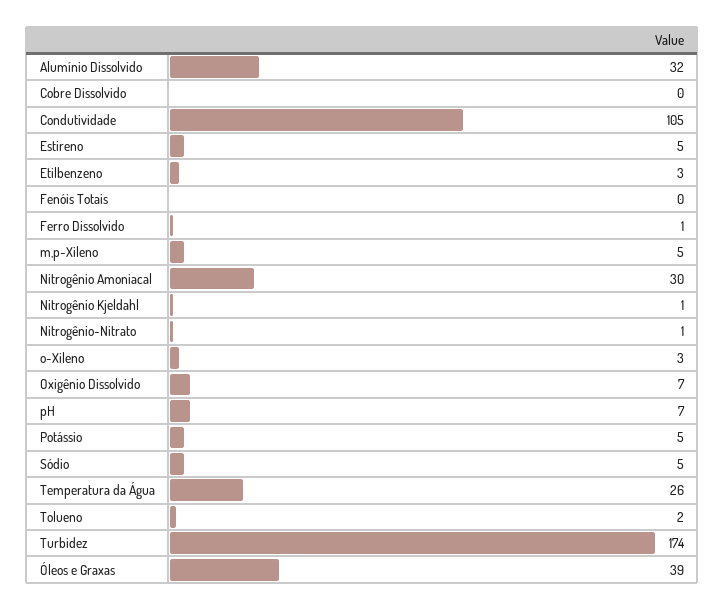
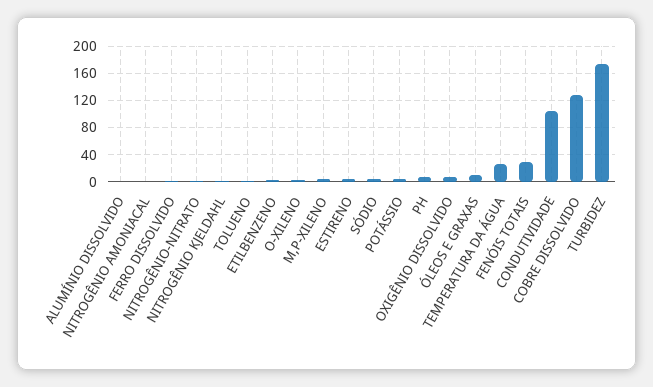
Alumínio Dissolvido: 32 -> 0
Cobre Dissolvido: 0 -> 130
Fenóis Totais: 0 -> 30
Nitrogênio Amoniacal: 30 -> 0
Óleos e Graxas: 39 -> 10

